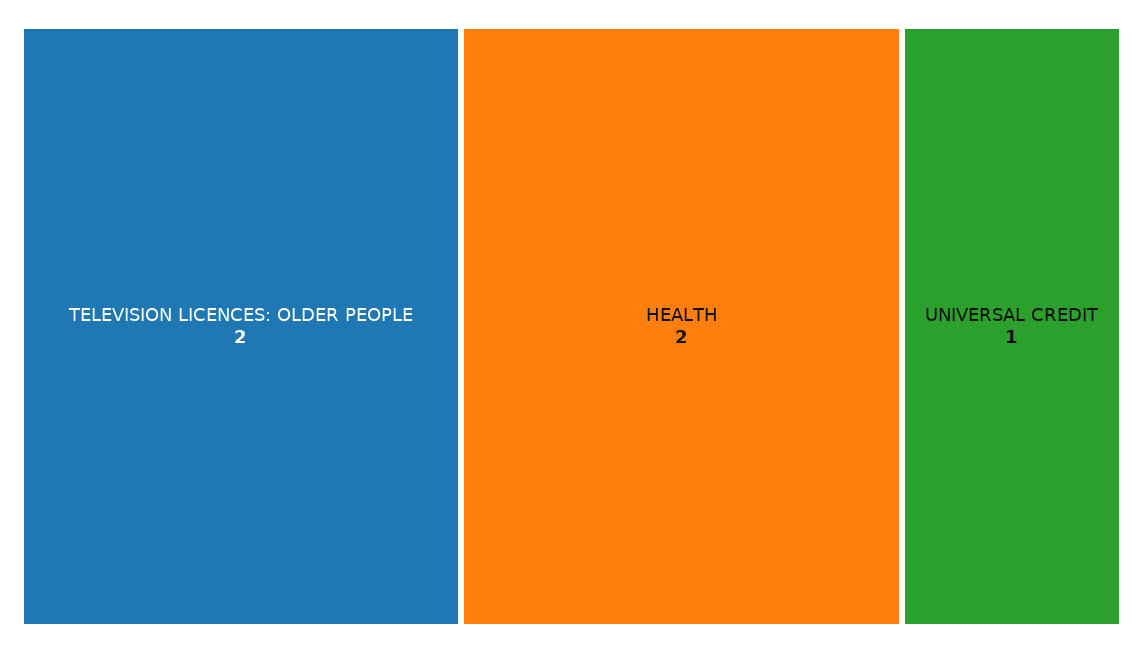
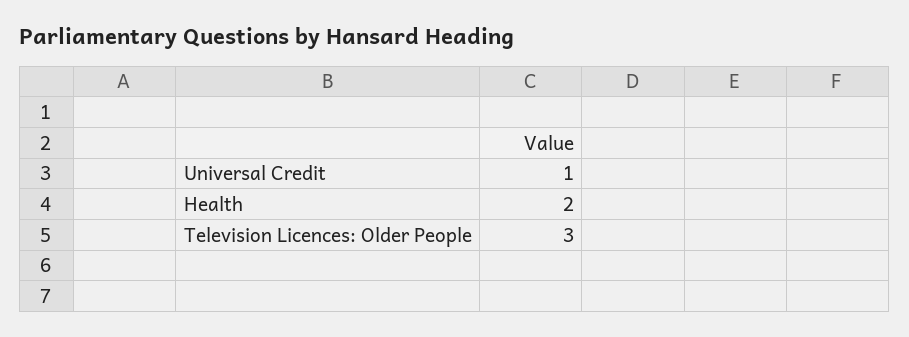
TELEVISION LICENCES: OLDER PEOPLE: 2 -> 3

